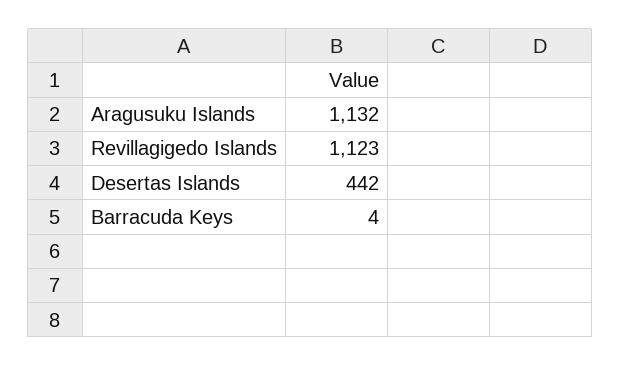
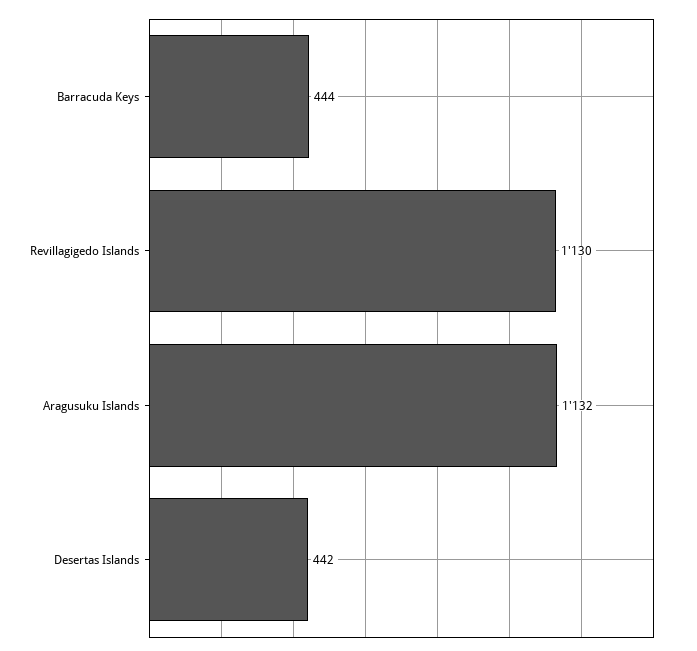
Revillagigedo Islands: 1123 -> 1130
Barracuda Keys: 4 -> 444

